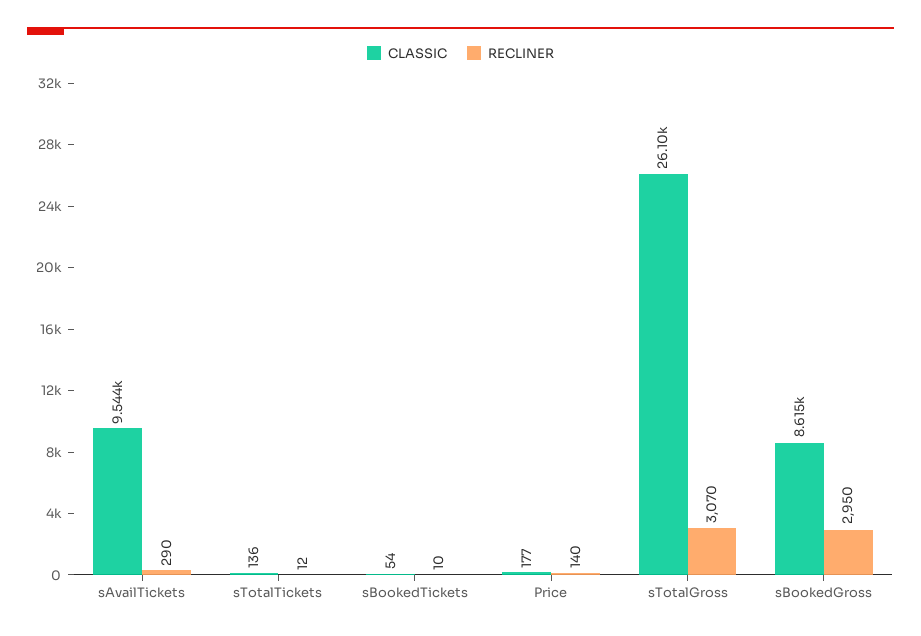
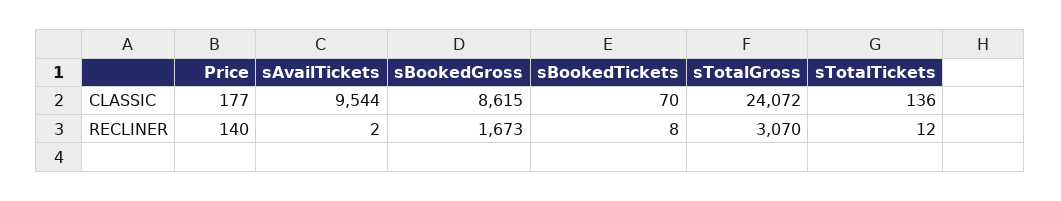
RECLINER, sAvailTickets: 290 -> 2
CLASSIC, sBookedTickets: 54 -> 70
RECLINER, sBookedTickets: 10 -> 8
CLASSIC, sTotalGross: 26100 -> 24072
RECLINER, sBookedGross: 2950 -> 1673

